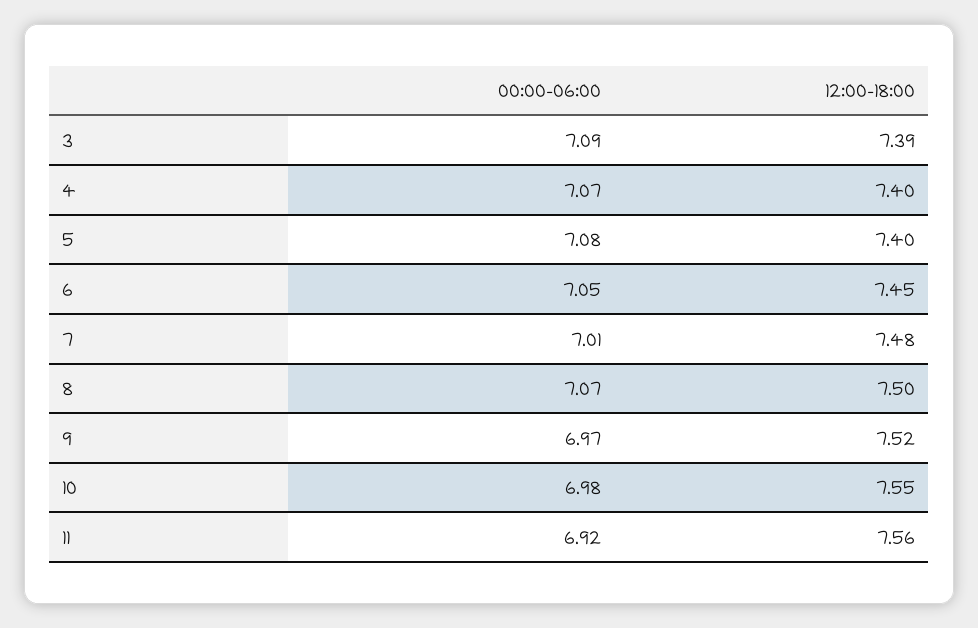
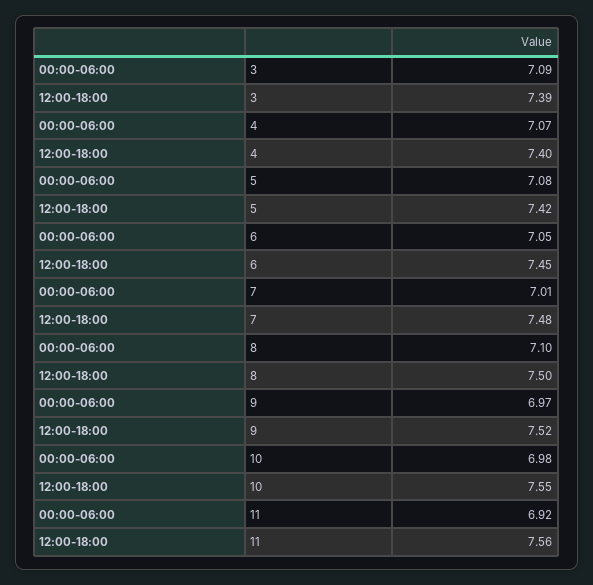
12:00-18:00, 5: 7.4 -> 7.42
00:00-06:00, 8: 7.07 -> 7.1

